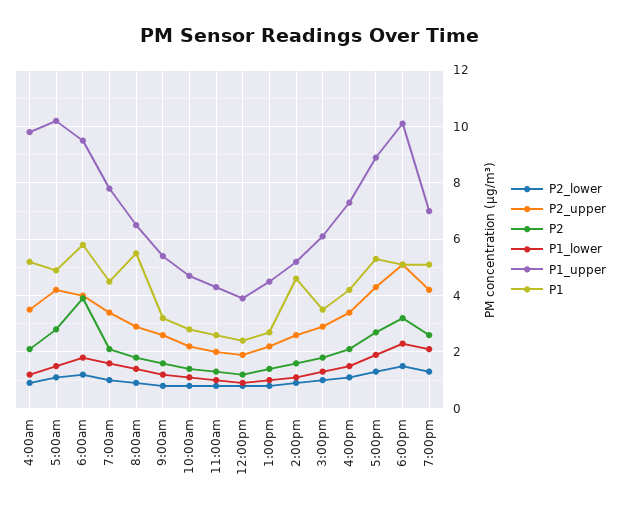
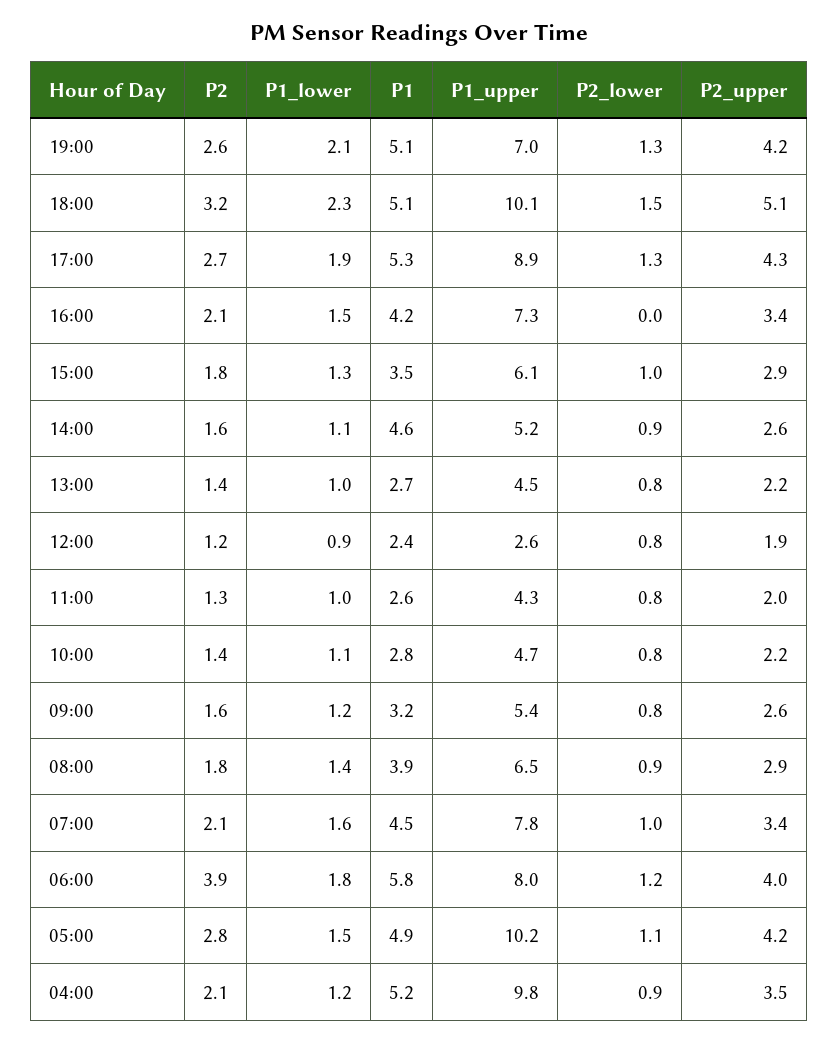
P1_upper, 6:00am: 9.5 -> 8
P1, 8:00am: 5.5 -> 3.9
P1_upper, 12:00pm: 4 -> 2.6
P2_lower, 4:00pm: 1 -> 0

